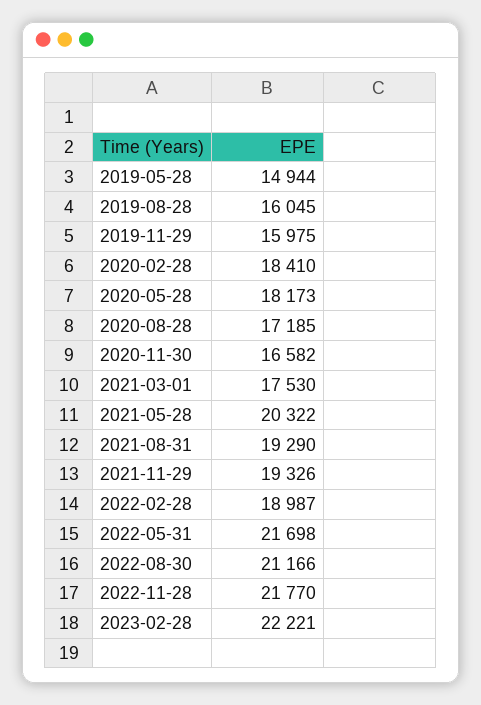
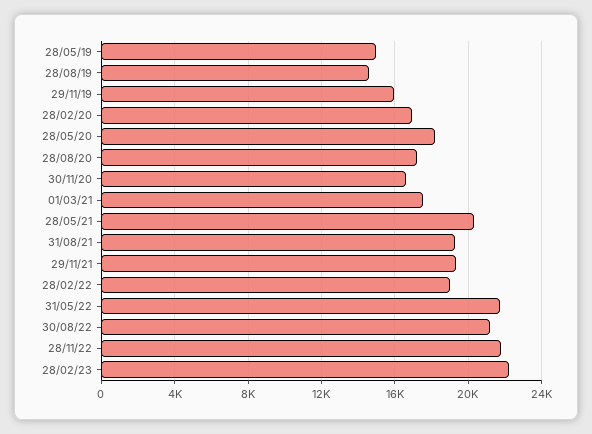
2019-08-28: 16045 -> 14500
2020-02-28: 18410 -> 17000

